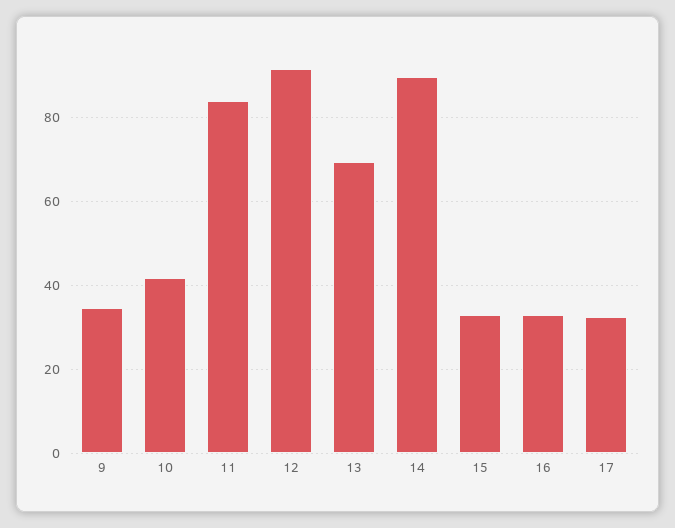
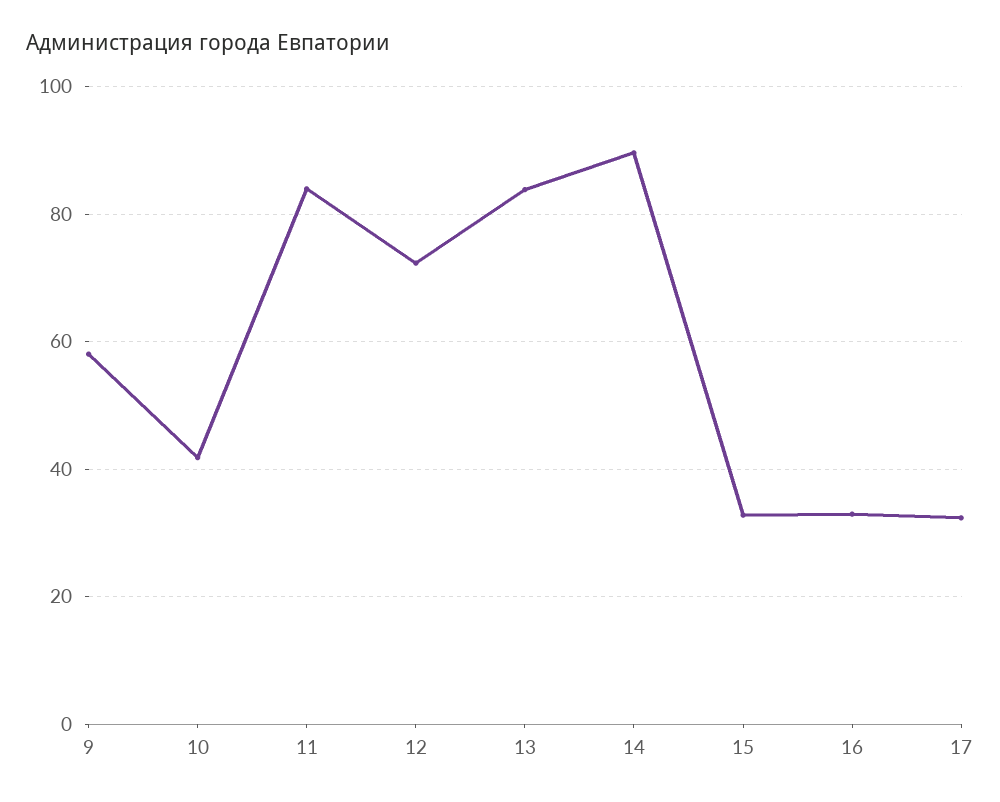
9: 34 -> 58
12: 92 -> 72
13: 70 -> 84

